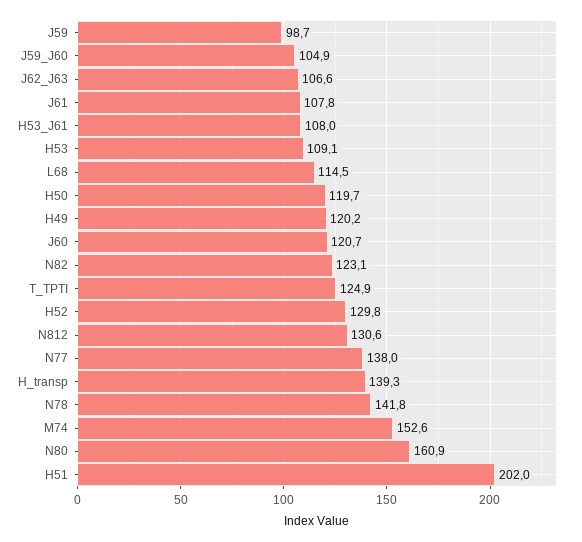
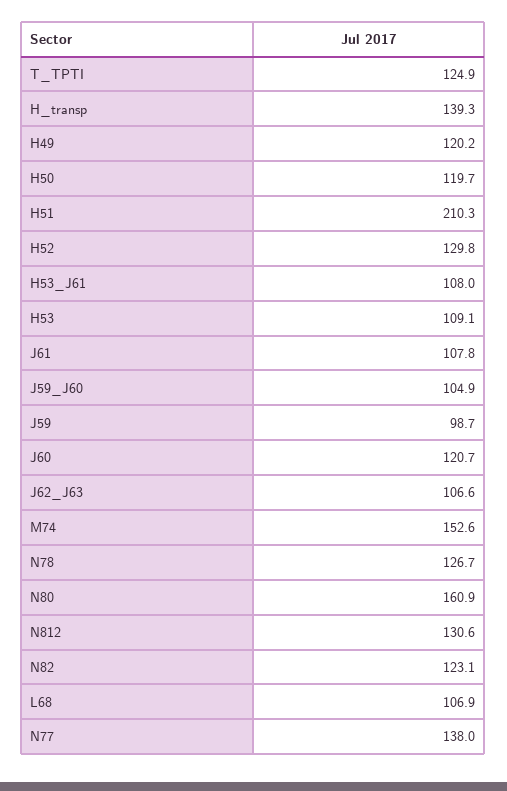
L68: 114.5 -> 106.9
N78: 141.8 -> 126.7
H51: 202 -> 210.3

